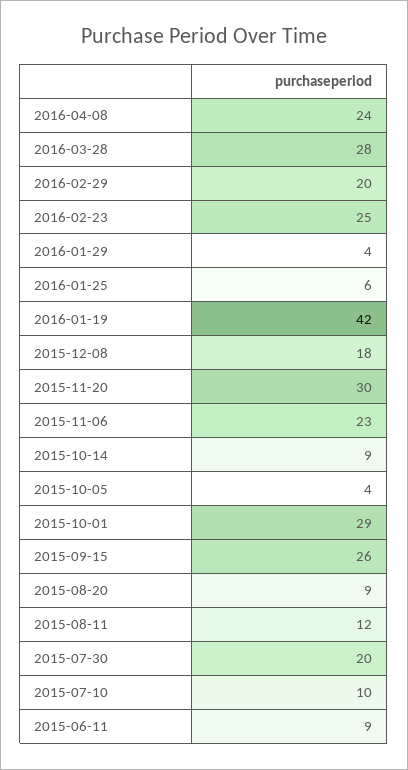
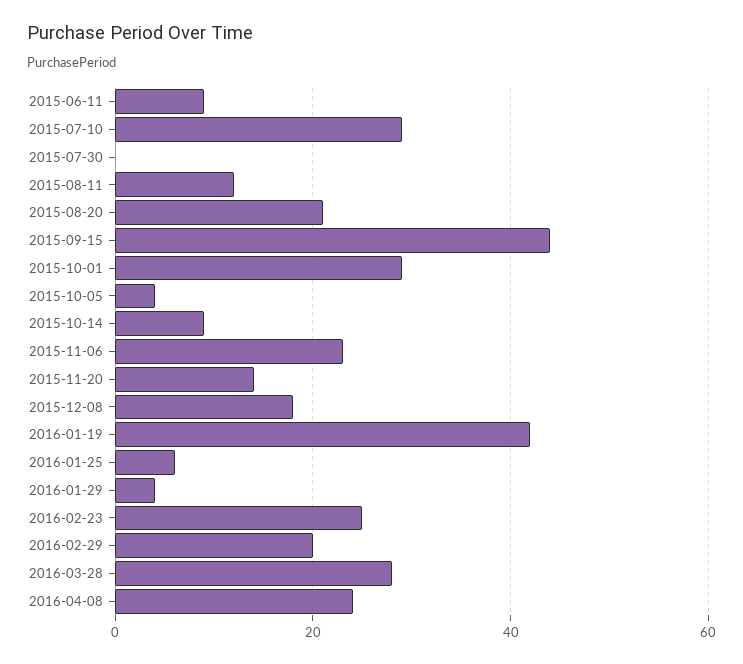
2015-11-20: 30 -> 15
2015-09-15: 26 -> 45
2015-08-20: 9 -> 20
2015-07-30: 20 -> 0
2015-07-10: 10 -> 30

